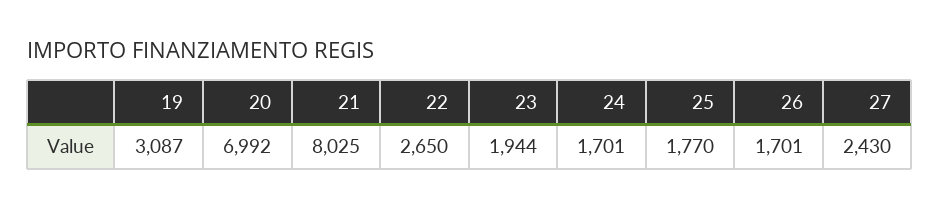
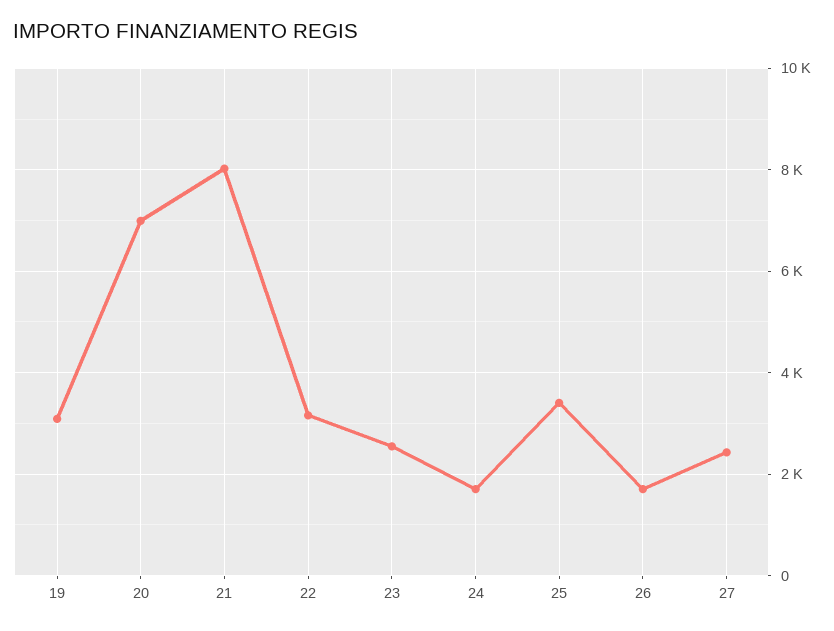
22: 2650 -> 3200
23: 1944 -> 2600
25: 1770 -> 3400

